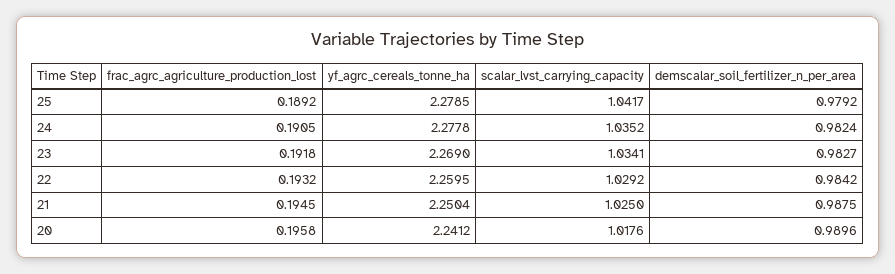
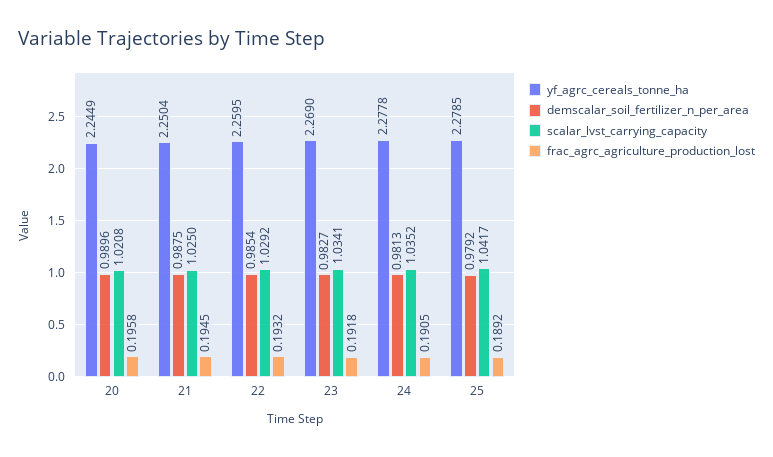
demscalar_soil_fertilizer_n_per_area, 24: 0.9824 -> 0.9813
demscalar_soil_fertilizer_n_per_area, 22: 0.9842 -> 0.9854
yf_agrc_cereals_tonne_ha, 20: 2.2412 -> 2.2449
scalar_lvst_carrying_capacity, 20: 1.0176 -> 1.0208

